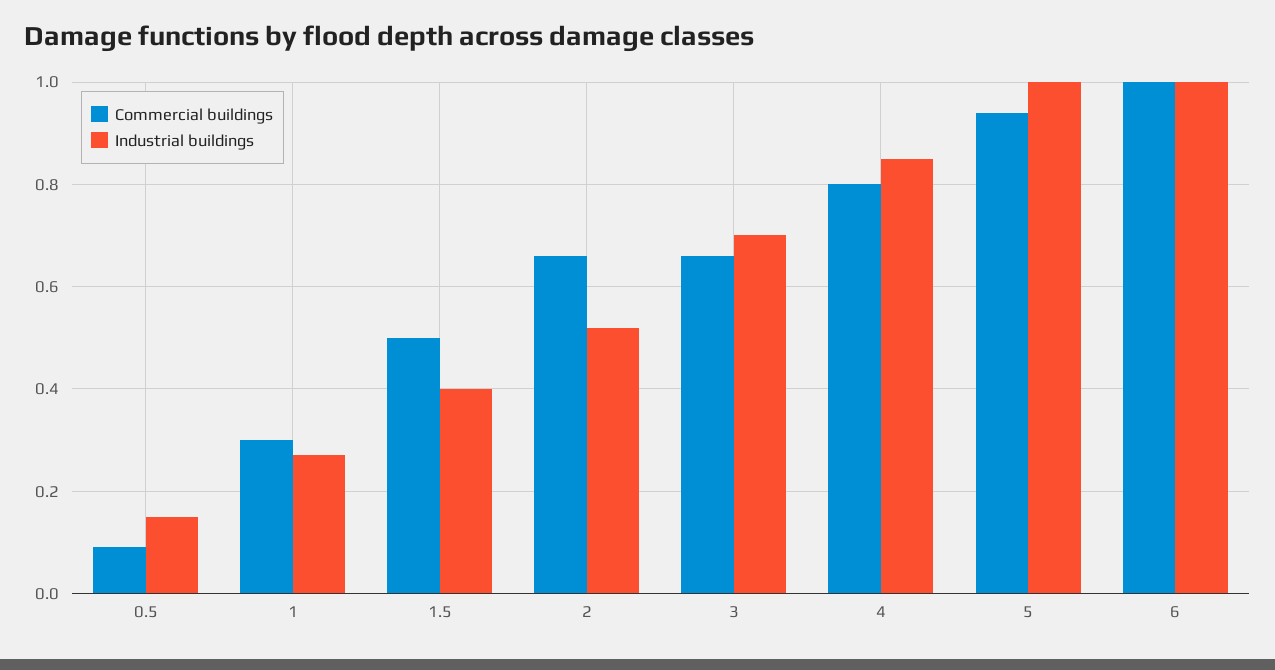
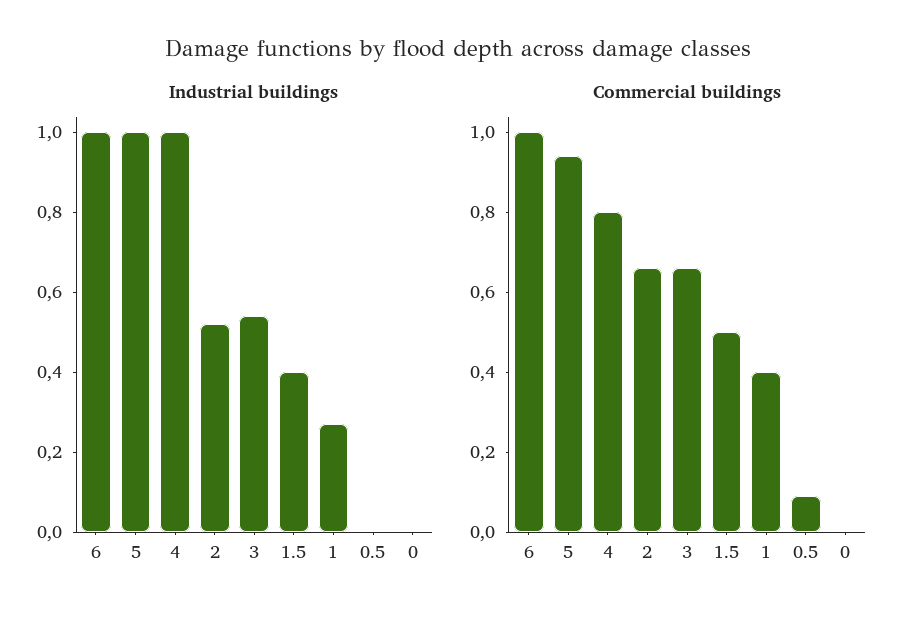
Industrial buildings, 0.5: 0.15 -> 0
Commercial buildings, 1: 0.3 -> 0.4
Industrial buildings, 3: 0.7 -> 0.55
Industrial buildings, 4: 0.85 -> 1
Industrial buildings, 0: none -> 0
Commercial buildings, 0: none -> 0

